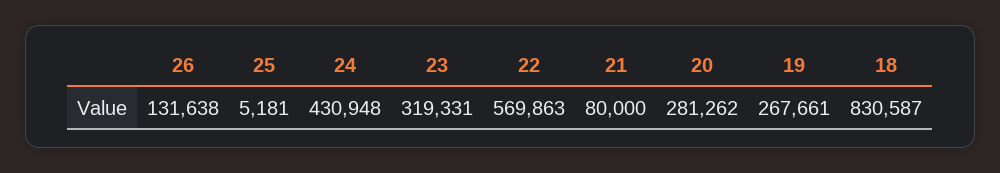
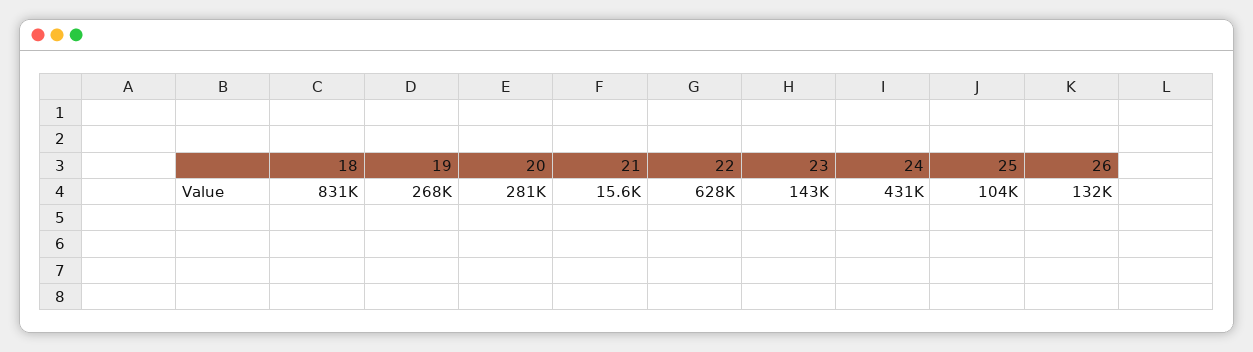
25: 5181 -> 104000
23: 319331 -> 143000
22: 569863 -> 628000
21: 80000 -> 15600

